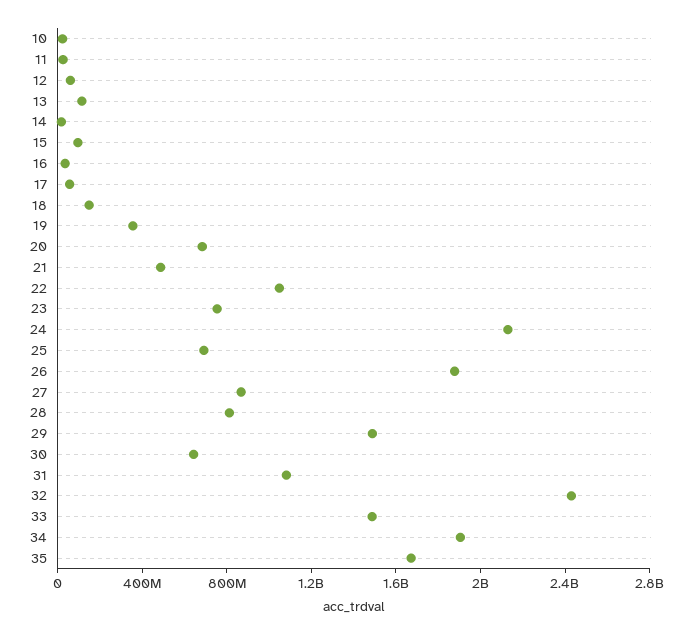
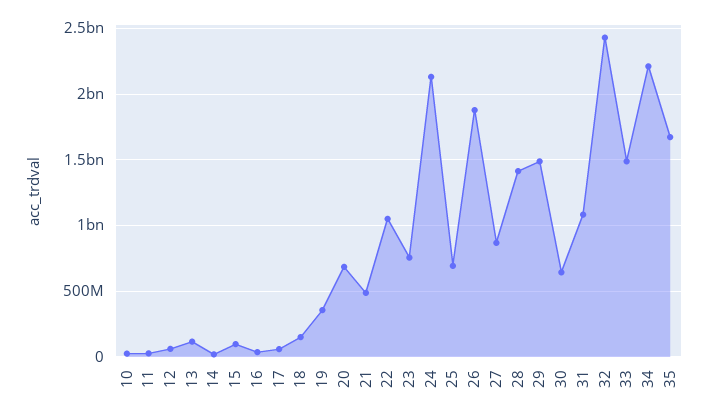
28: 800000000 -> 1400000000
34: 1900000000 -> 2200000000

